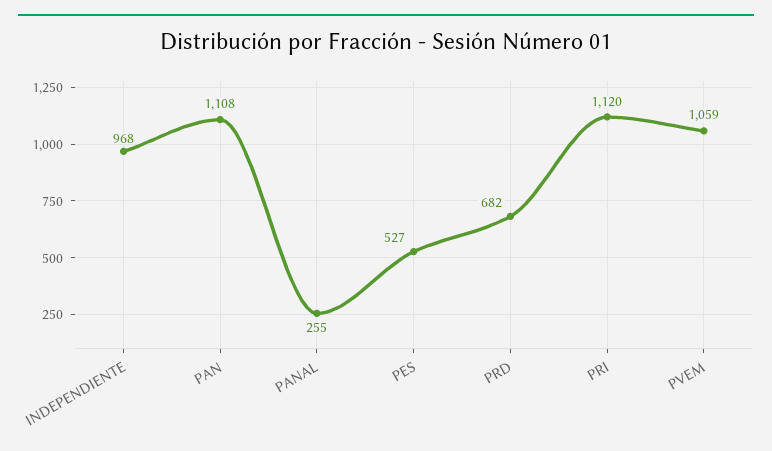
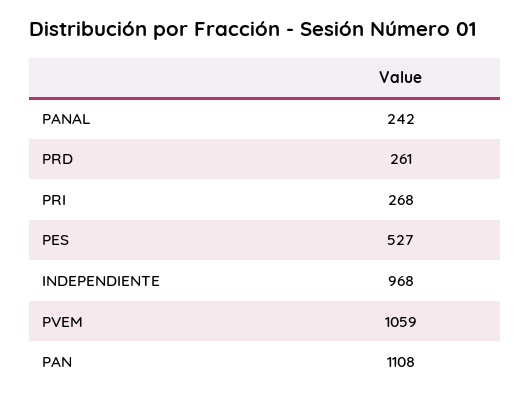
PANAL: 255 -> 242
PRD: 682 -> 261
PRI: 1120 -> 268

